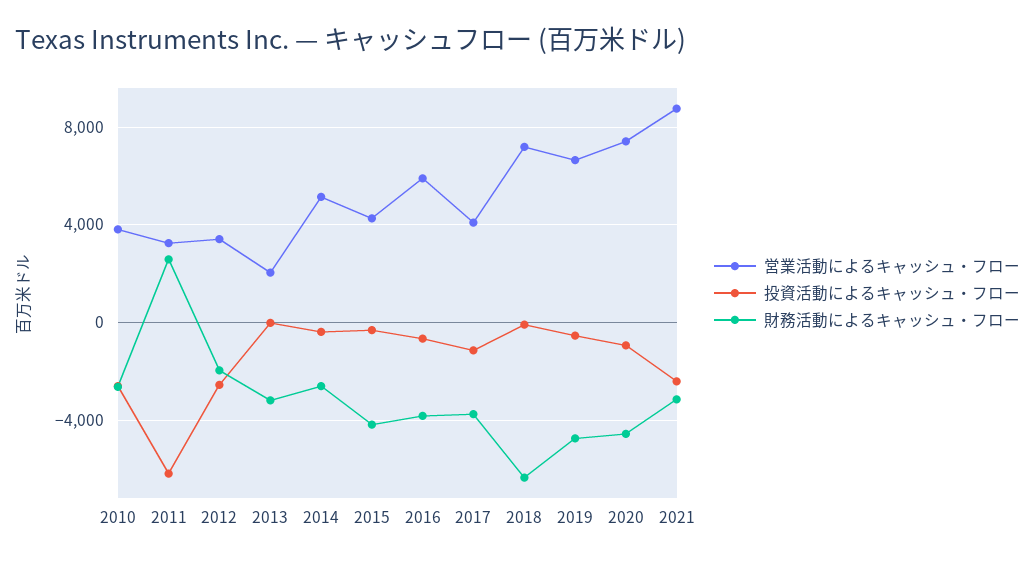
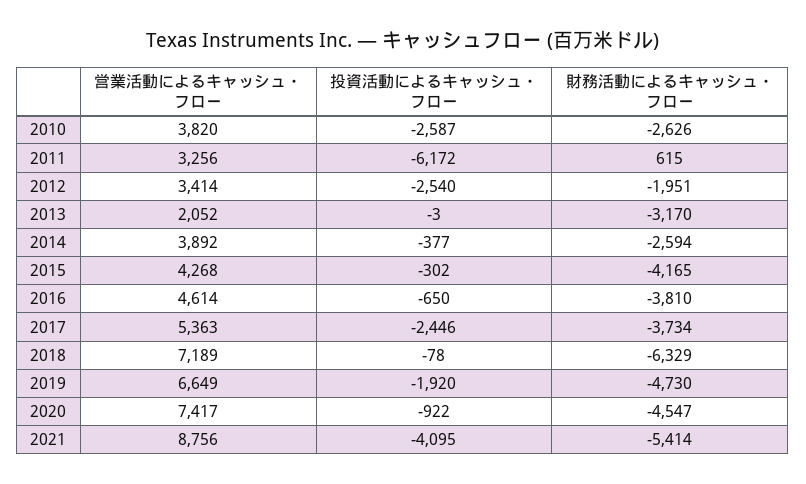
財務活動によるキャッシュ・フロー, 2011: 2500 -> 615
営業活動によるキャッシュ・フロー, 2014: 5000 -> 3892
営業活動によるキャッシュ・フロー, 2016: 6000 -> 4614
営業活動によるキャッシュ・フロー, 2017: 4000 -> 5363
投資活動によるキャッシュ・フロー, 2017: -1000 -> -2446
投資活動によるキャッシュ・フロー, 2019: -500 -> -1920
投資活動によるキャッシュ・フロー, 2021: -2500 -> -4095
財務活動によるキャッシュ・フロー, 2021: -3000 -> -5414

